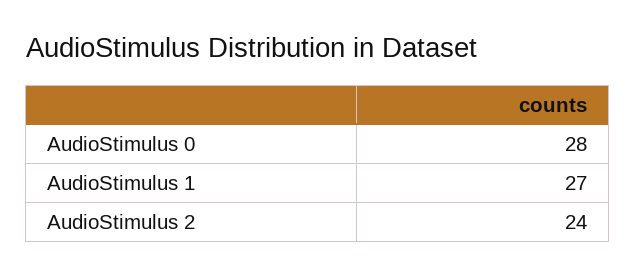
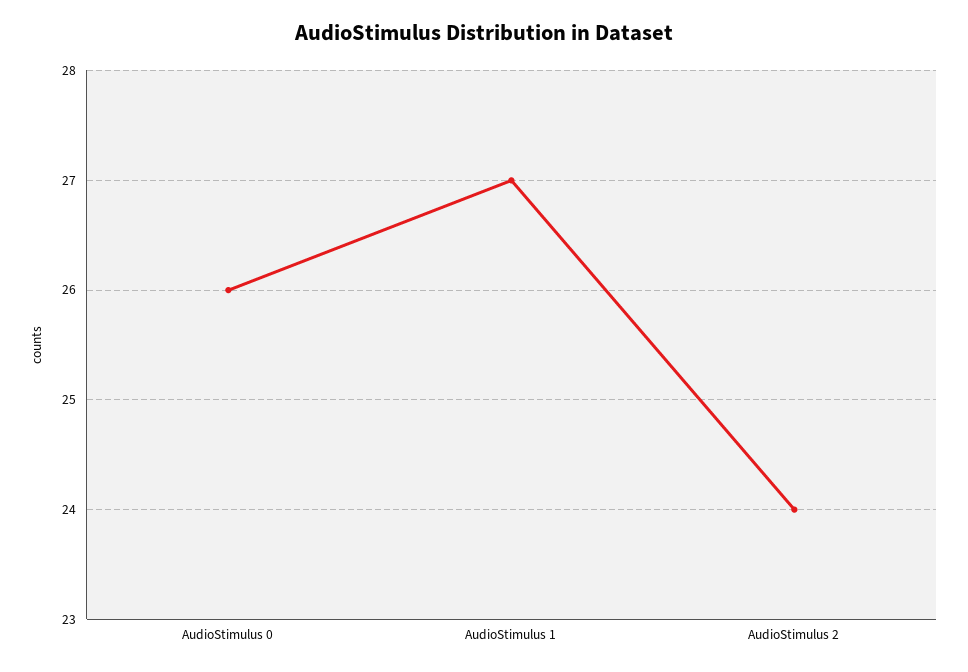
AudioStimulus 0: 28 -> 26

